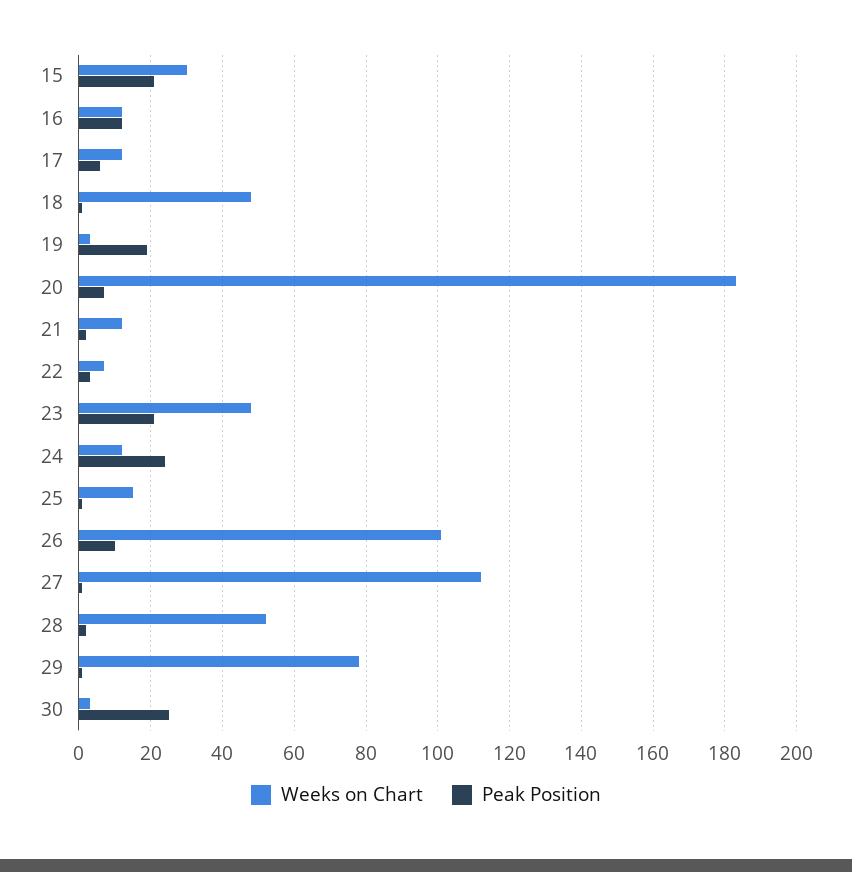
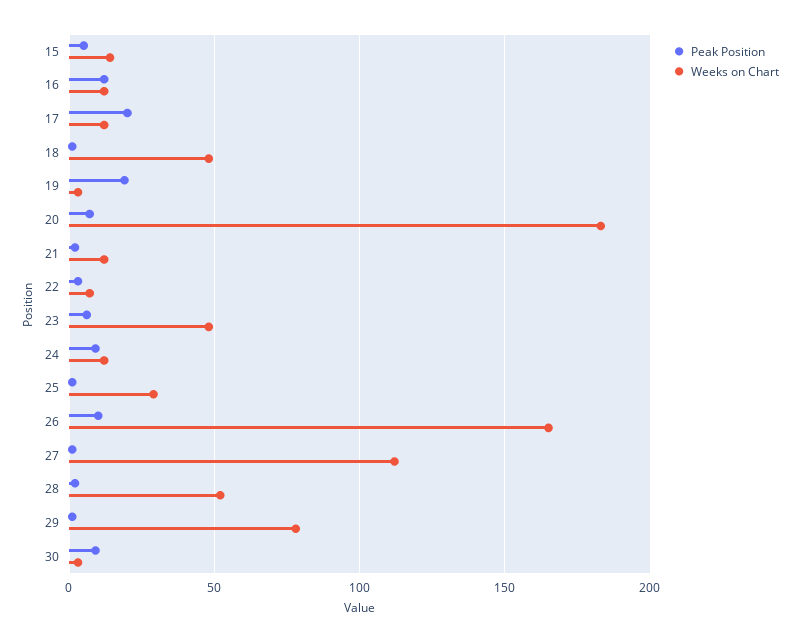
Weeks on Chart, 15: 30 -> 15
Peak Position, 15: 20 -> 5
Peak Position, 17: 5 -> 20
Peak Position, 23: 20 -> 5
Peak Position, 24: 25 -> 10
Weeks on Chart, 25: 15 -> 30
Weeks on Chart, 26: 100 -> 165
Peak Position, 30: 25 -> 10

